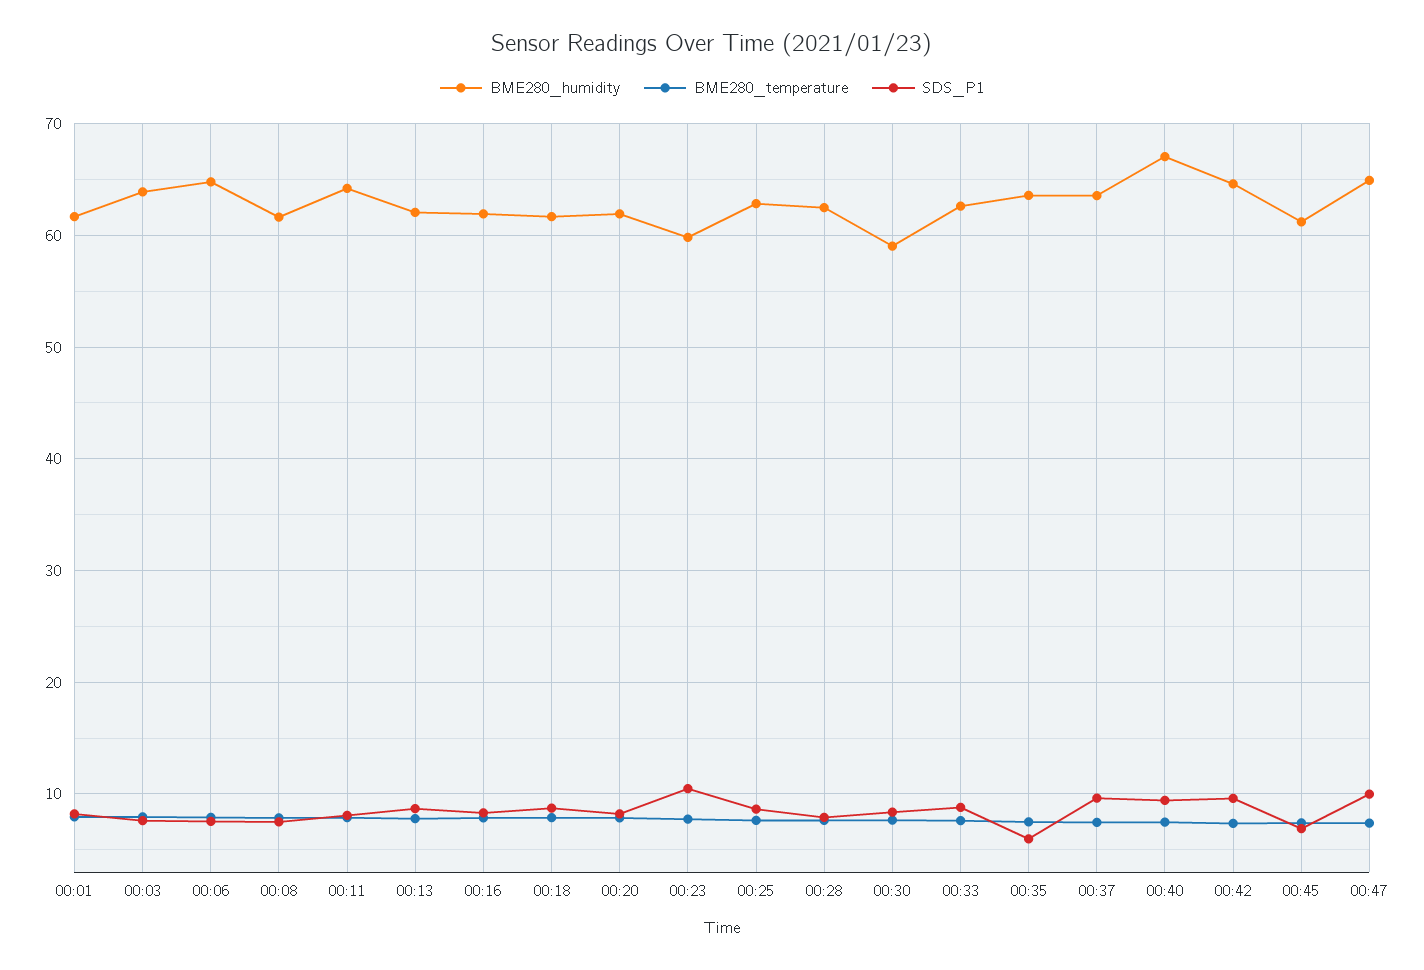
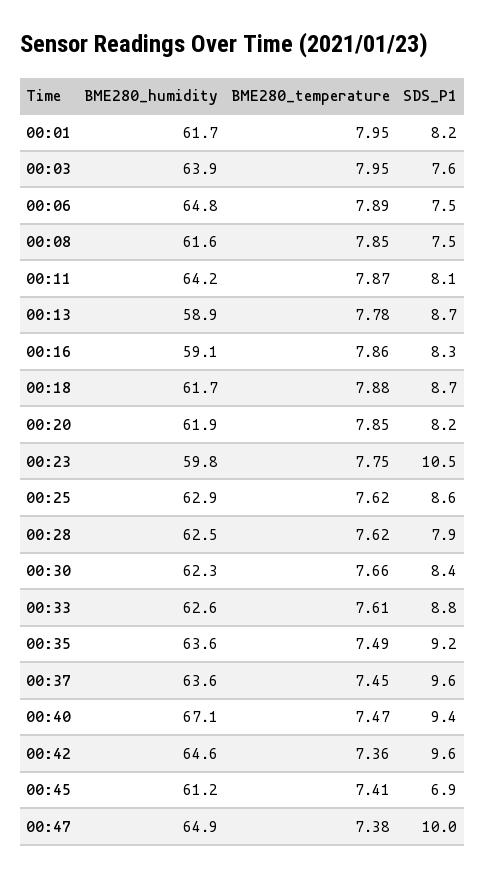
BME280_humidity, 00:13: 62 -> 58.9
BME280_humidity, 00:16: 62 -> 59.1
BME280_humidity, 00:30: 59 -> 62.3
SDS_P1, 00:35: 6 -> 9.2

